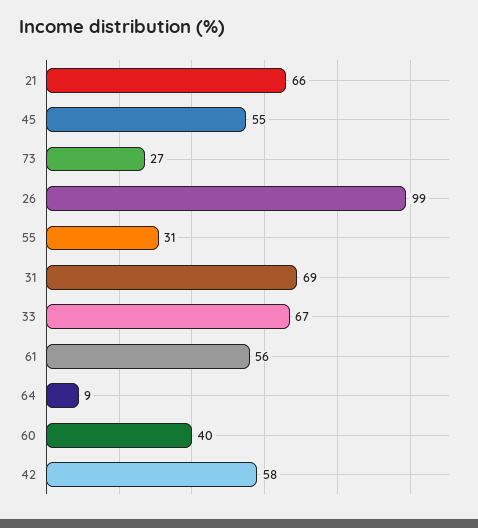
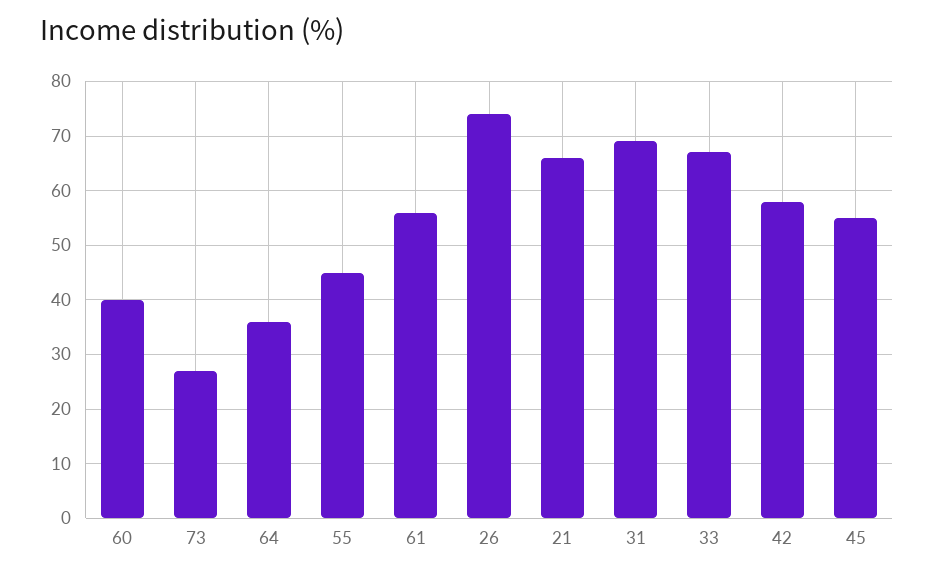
26: 99 -> 75
55: 31 -> 45
64: 9 -> 35

